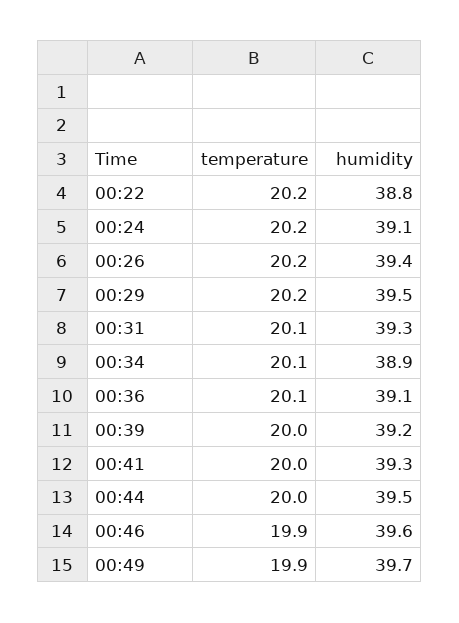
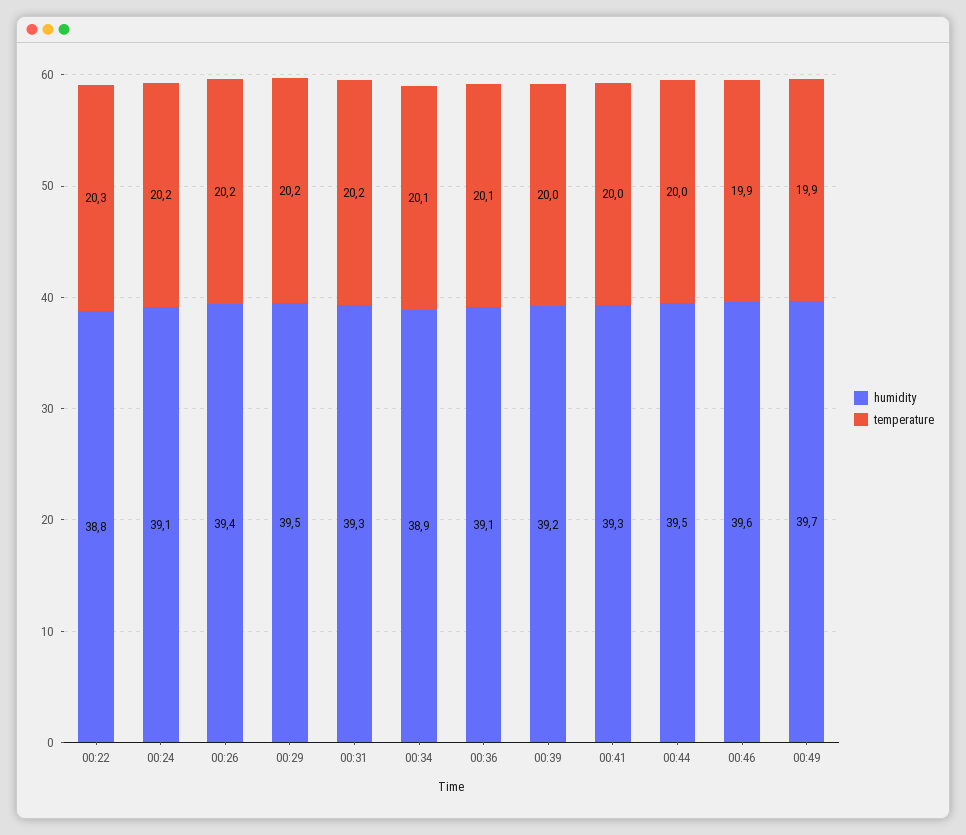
temperature, 00:22: 20.2 -> 20.3
temperature, 00:31: 20.1 -> 20.2

